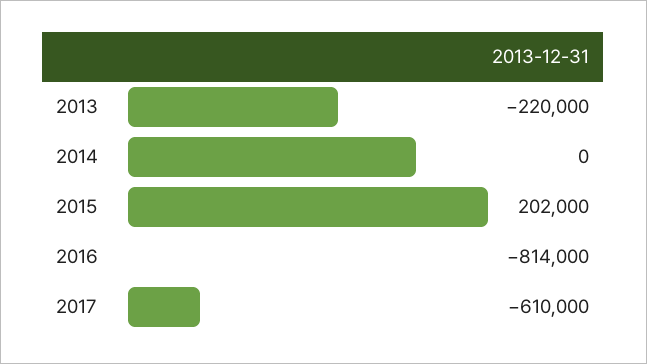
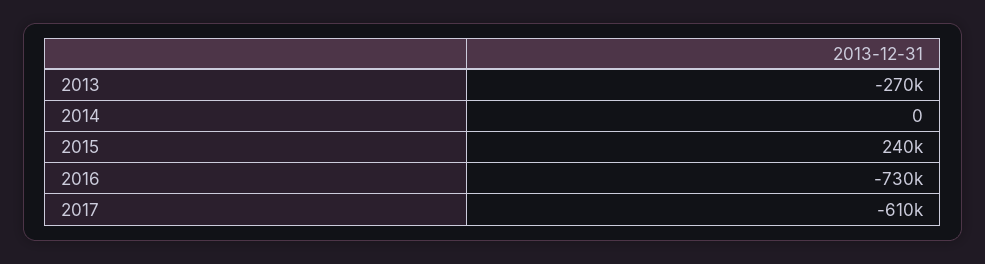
2013: -220000 -> -270000
2015: 202000 -> 240000
2016: -814000 -> -730000

